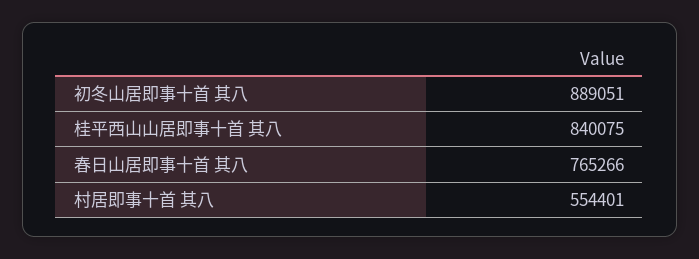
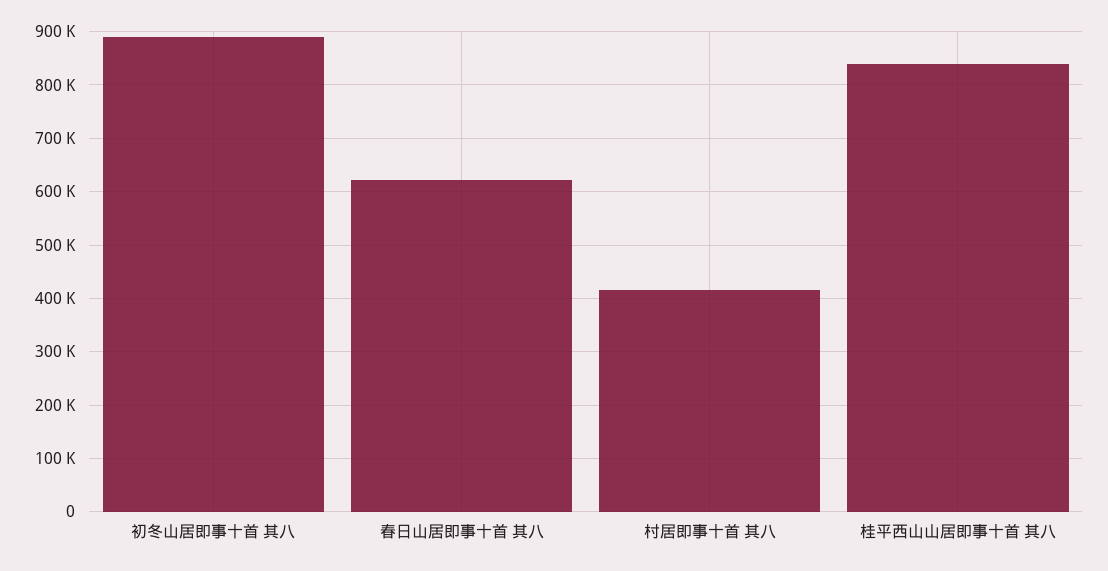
春日山居即事十首 其八: 765266 -> 620000
村居即事十首 其八: 554401 -> 420000

